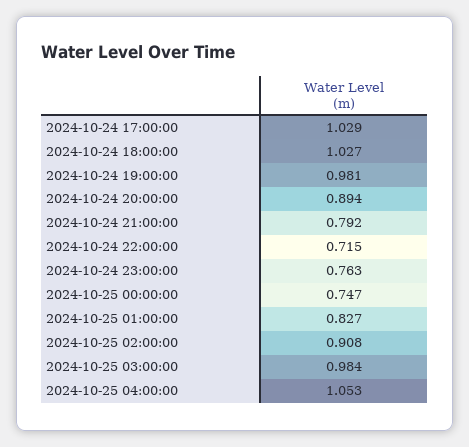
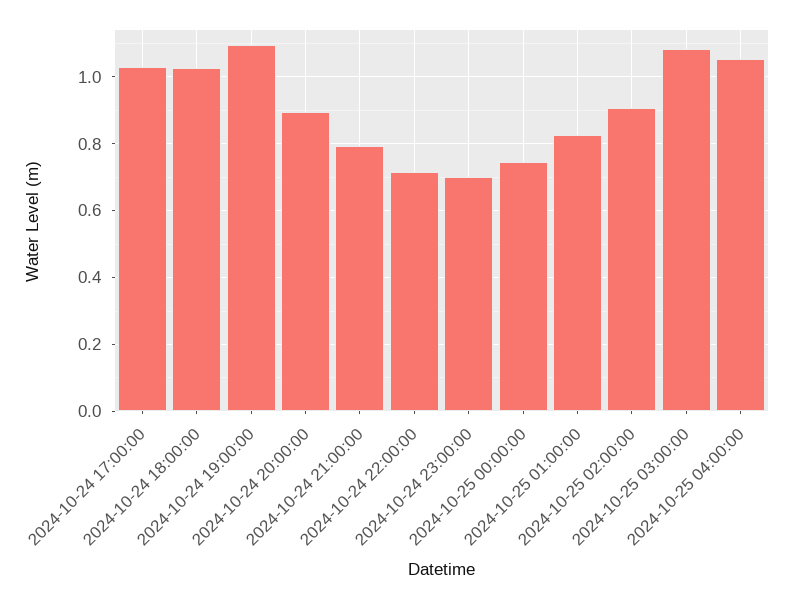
2024-10-24 19:00:00: 0.981 -> 1.1
2024-10-24 23:00:00: 0.763 -> 0.7
2024-10-25 03:00:00: 0.984 -> 1.08

